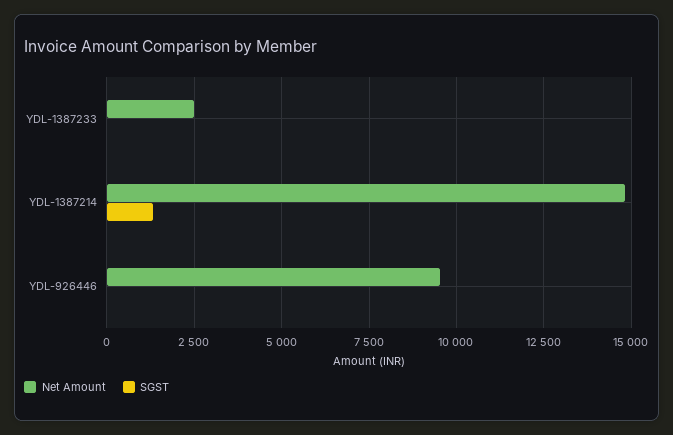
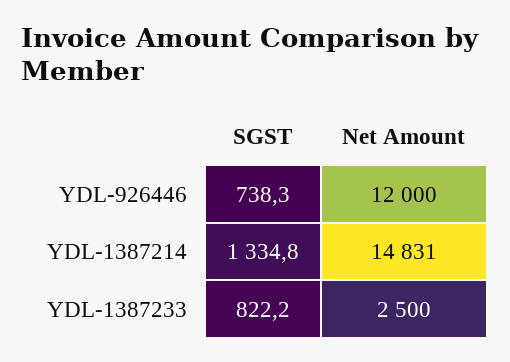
SGST, YDL-1387233: 0 -> 822.2
Net Amount, YDL-926446: 9500 -> 12000
SGST, YDL-926446: 0 -> 738.3

